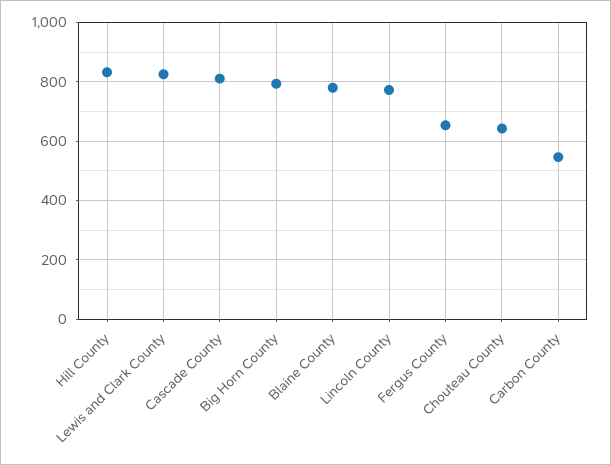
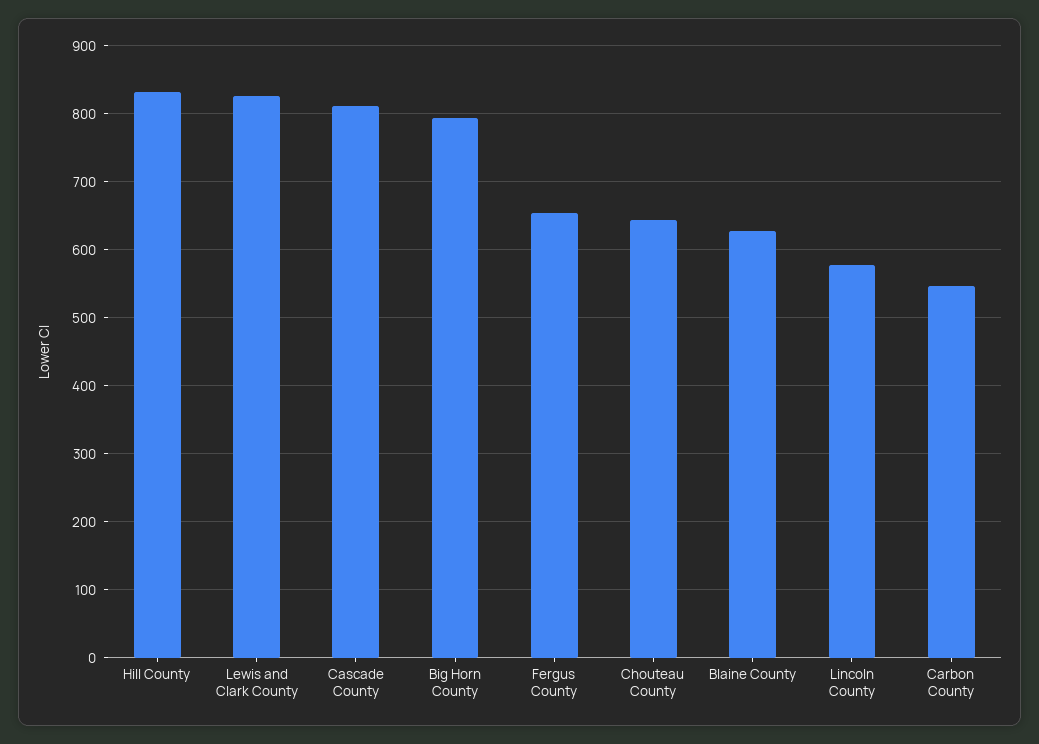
Blaine County: 775 -> 630
Lincoln County: 775 -> 580

